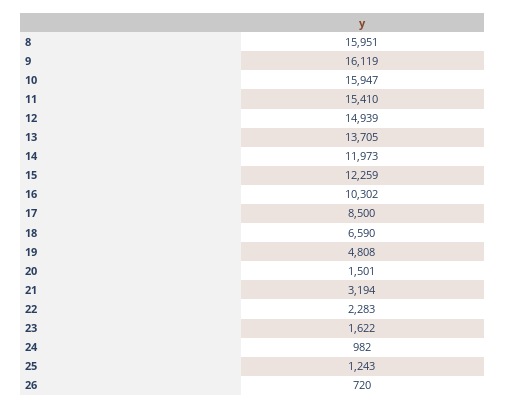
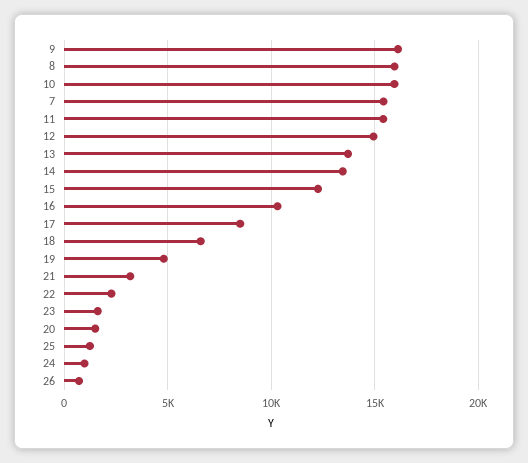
14: 11973 -> 13500
7: none -> 15500

